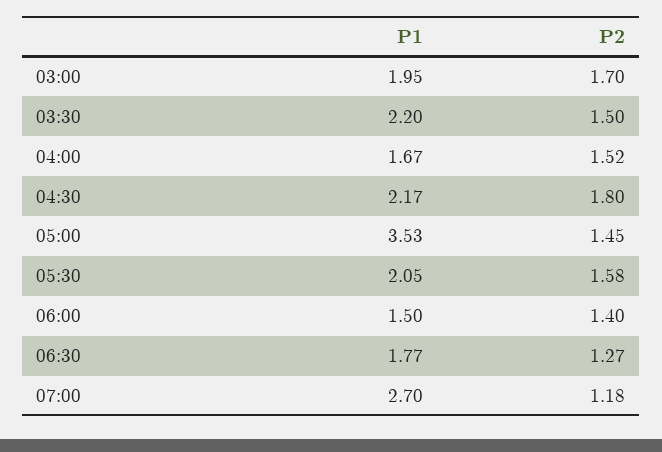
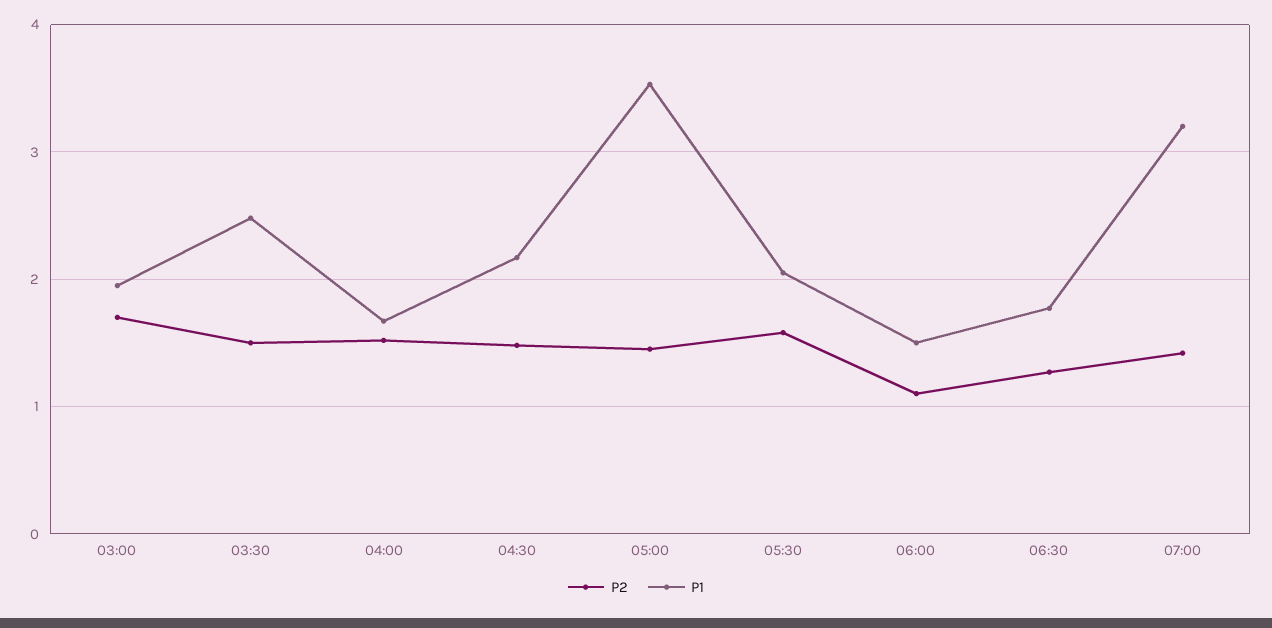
P1, 03:30: 2.2 -> 2.5
P2, 04:30: 1.8 -> 1.5
P2, 06:00: 1.4 -> 1.1
P1, 07:00: 2.7 -> 3.2
P2, 07:00: 1.18 -> 1.4

